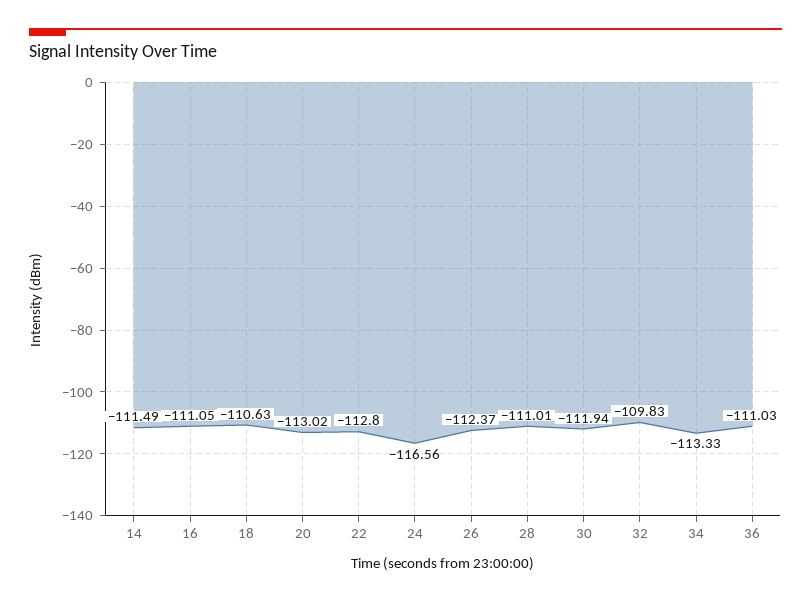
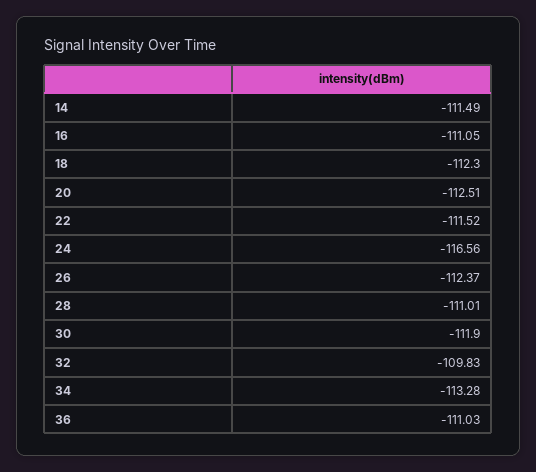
18: -110.63 -> -112.3
20: -113.02 -> -112.51
22: -112.8 -> -111.52
30: -111.94 -> -111.9
34: -113.33 -> -113.28

